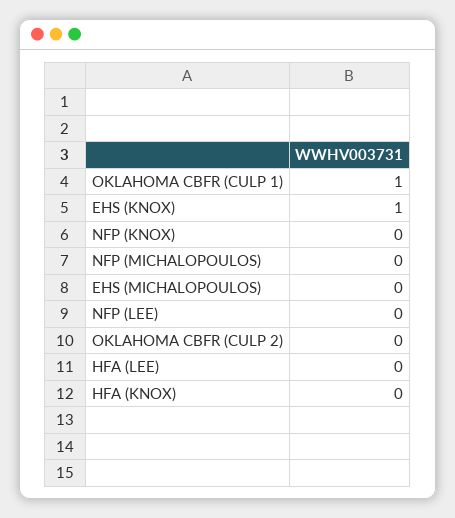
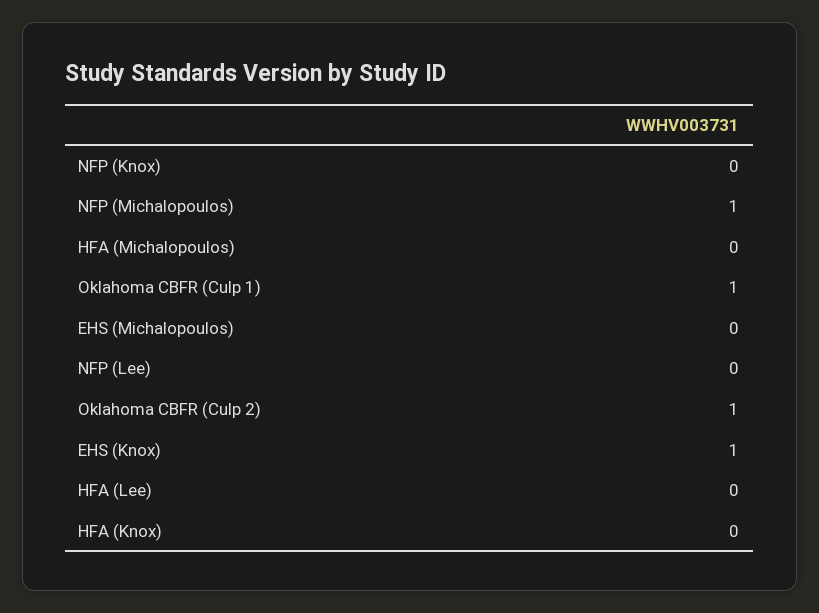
NFP (MICHALOPOULOS): 0 -> 1
OKLAHOMA CBFR (CULP 2): 0 -> 1
HFA (Michalopoulos): none -> 0

